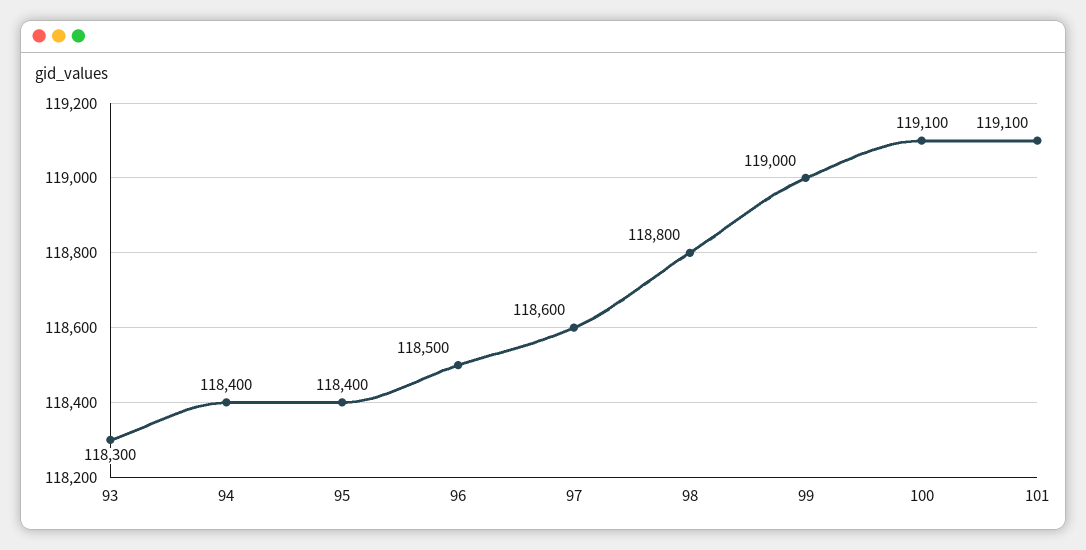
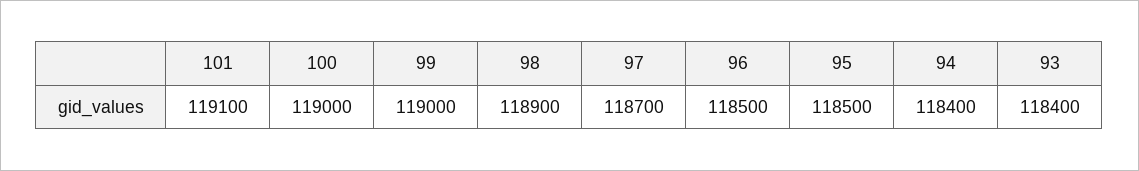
93: 118300 -> 118400
95: 118400 -> 118500
97: 118600 -> 118700
98: 118800 -> 118900
100: 119100 -> 119000

